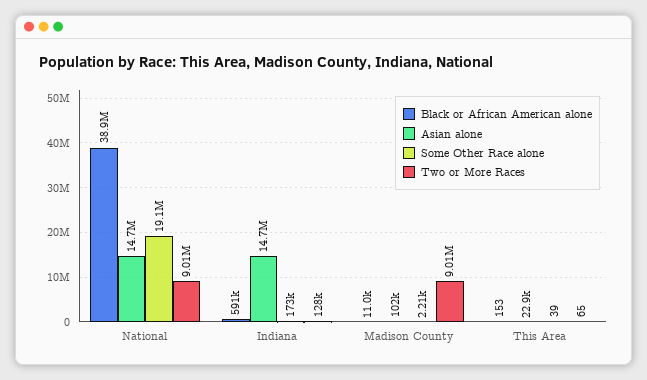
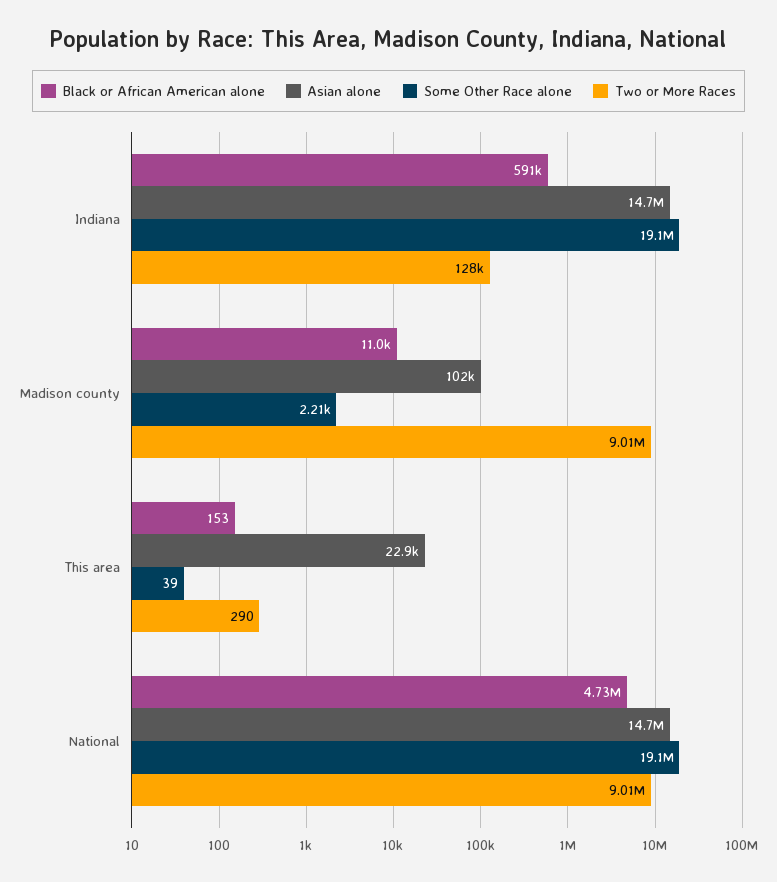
Black or African American alone, National: 38900000 -> 4730000
Some Other Race alone, Indiana: 173000 -> 19100000
Two or More Races, This Area: 65 -> 290

